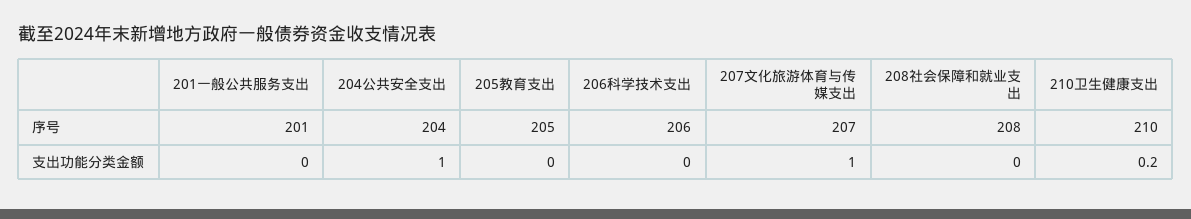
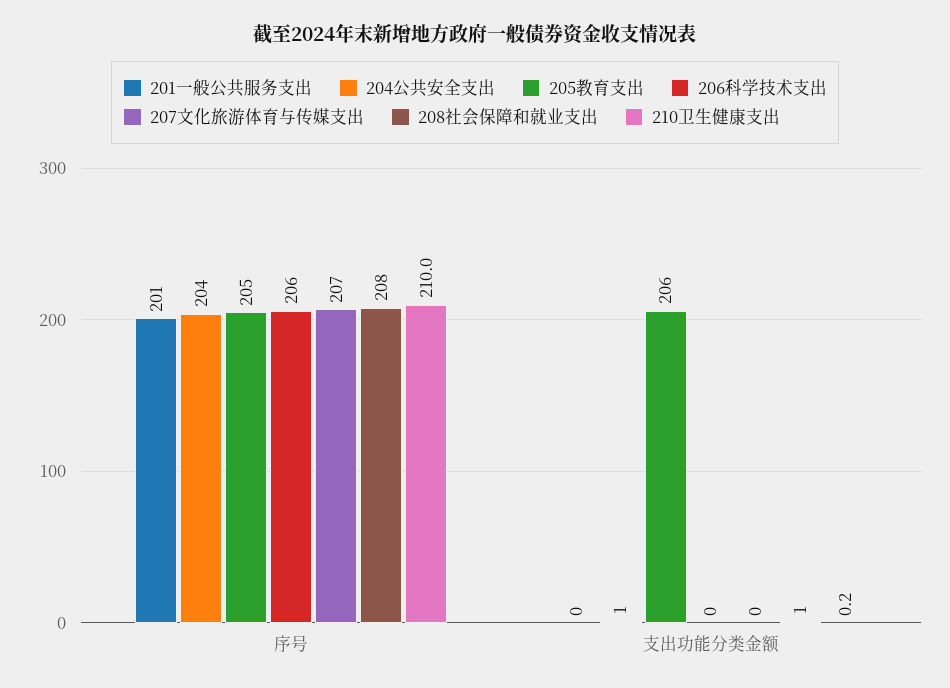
205教育支出, 支出功能分类金额: 0 -> 206
207文化旅游体育与传媒支出, 支出功能分类金额: 1 -> 0
208社会保障和就业支出, 支出功能分类金额: 0 -> 1

